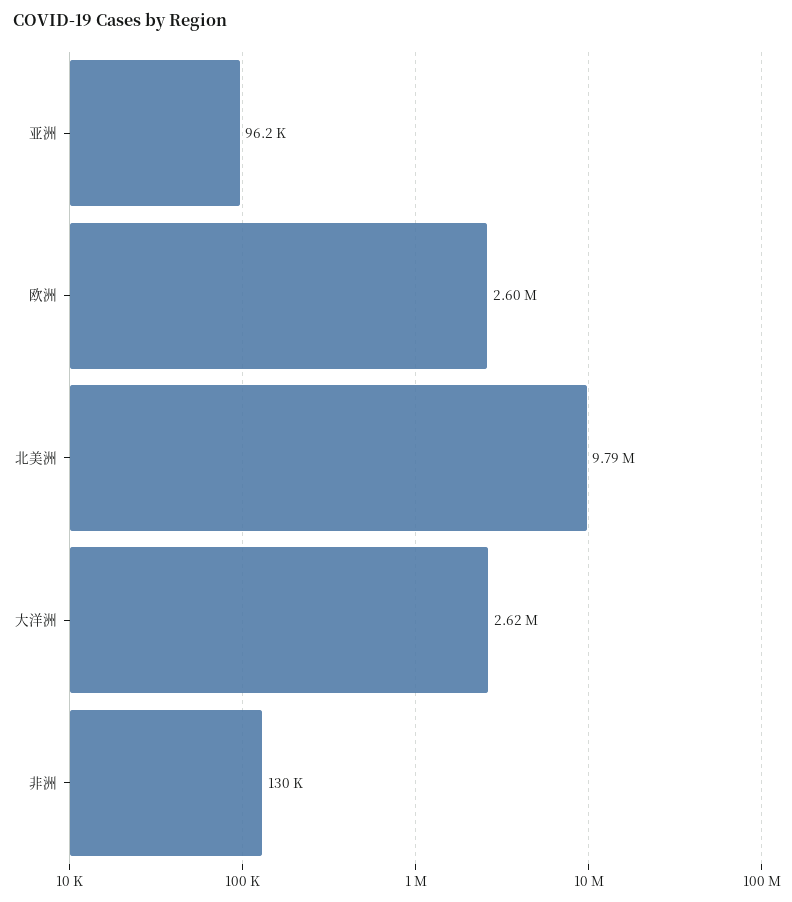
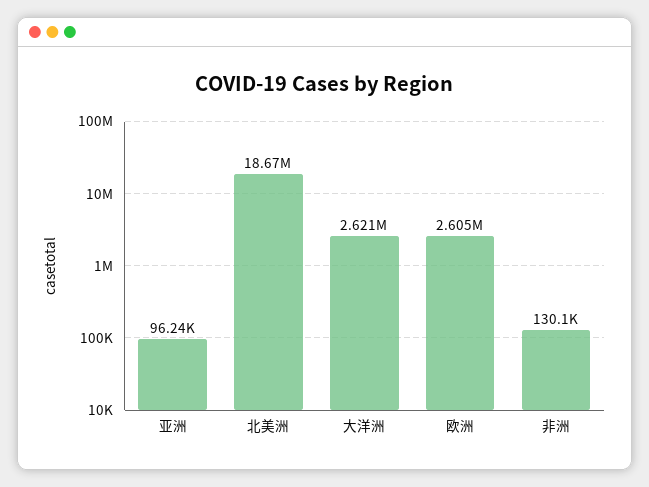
北美洲: 9790000 -> 18670000

